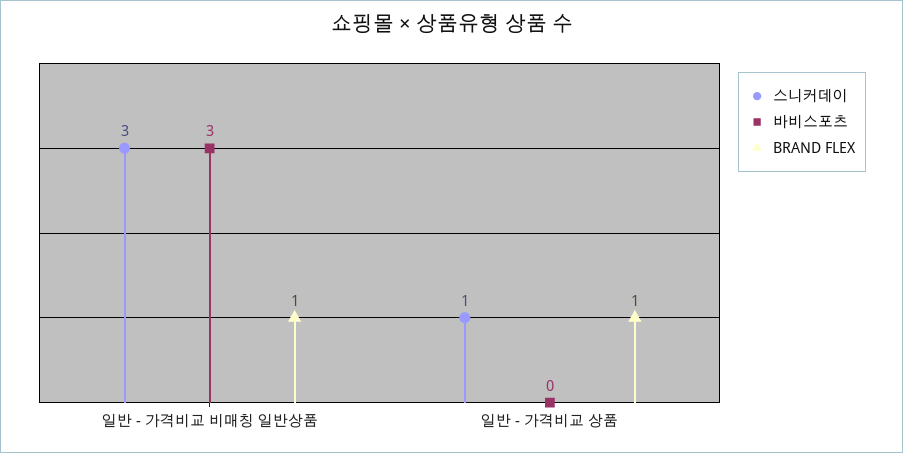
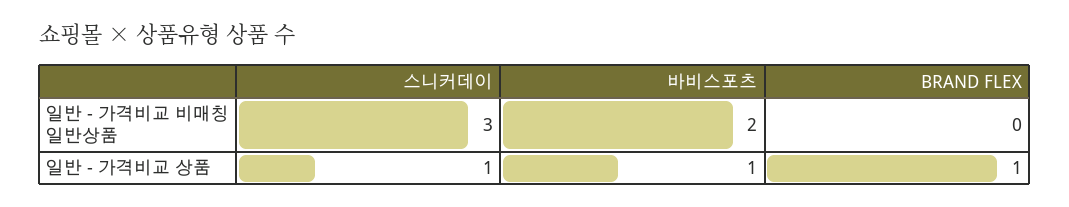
바비스포츠, 일반 - 가격비교 비매칭 일반상품: 3 -> 2
BRAND FLEX, 일반 - 가격비교 비매칭 일반상품: 1 -> 0
바비스포츠, 일반 - 가격비교 상품: 0 -> 1

